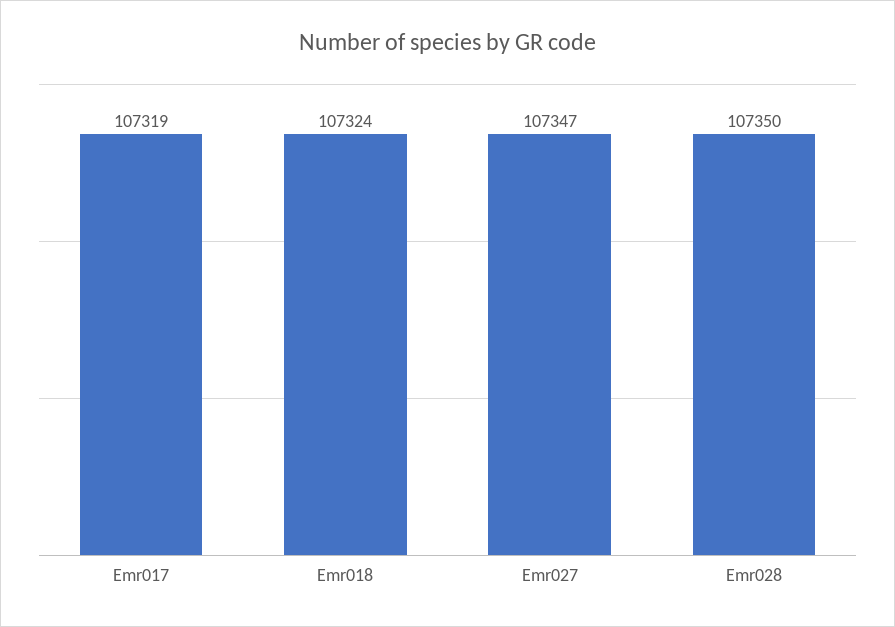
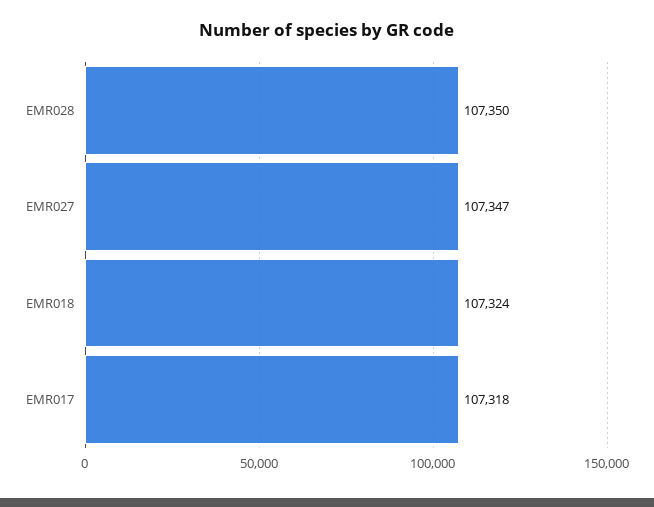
Emr017: 107319 -> 107318

